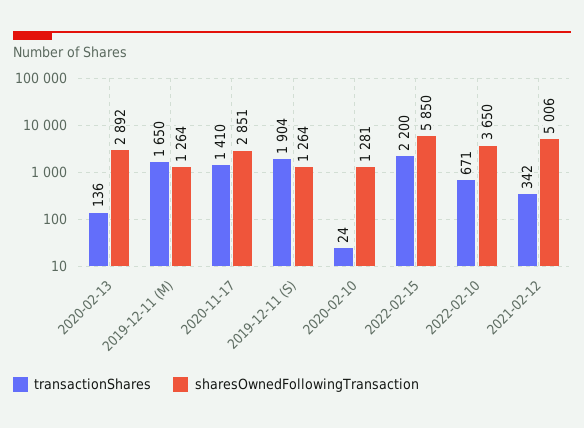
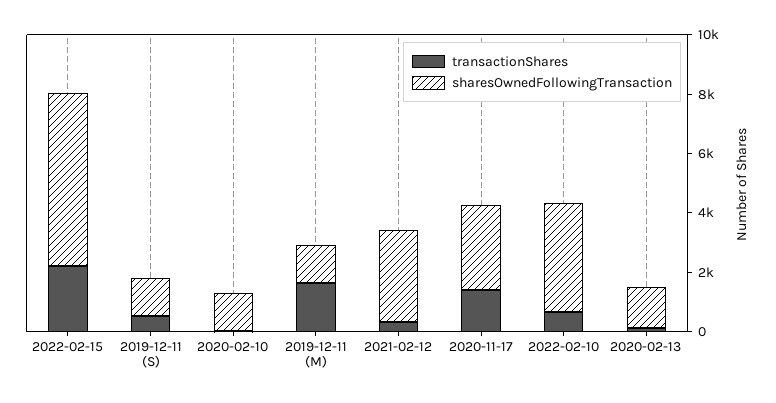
sharesOwnedFollowingTransaction, 2020-02-13: 2892 -> 1500
transactionShares, 2019-12-11 (S): 1904 -> 500
sharesOwnedFollowingTransaction, 2021-02-12: 5006 -> 3000

